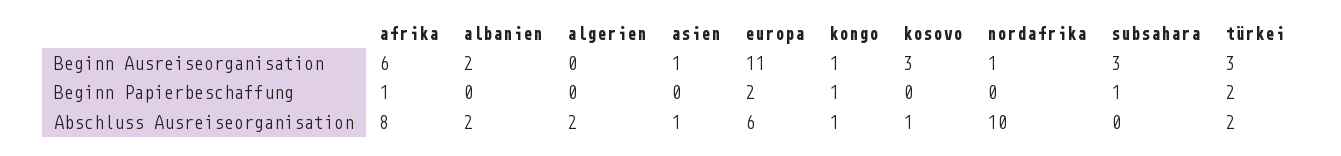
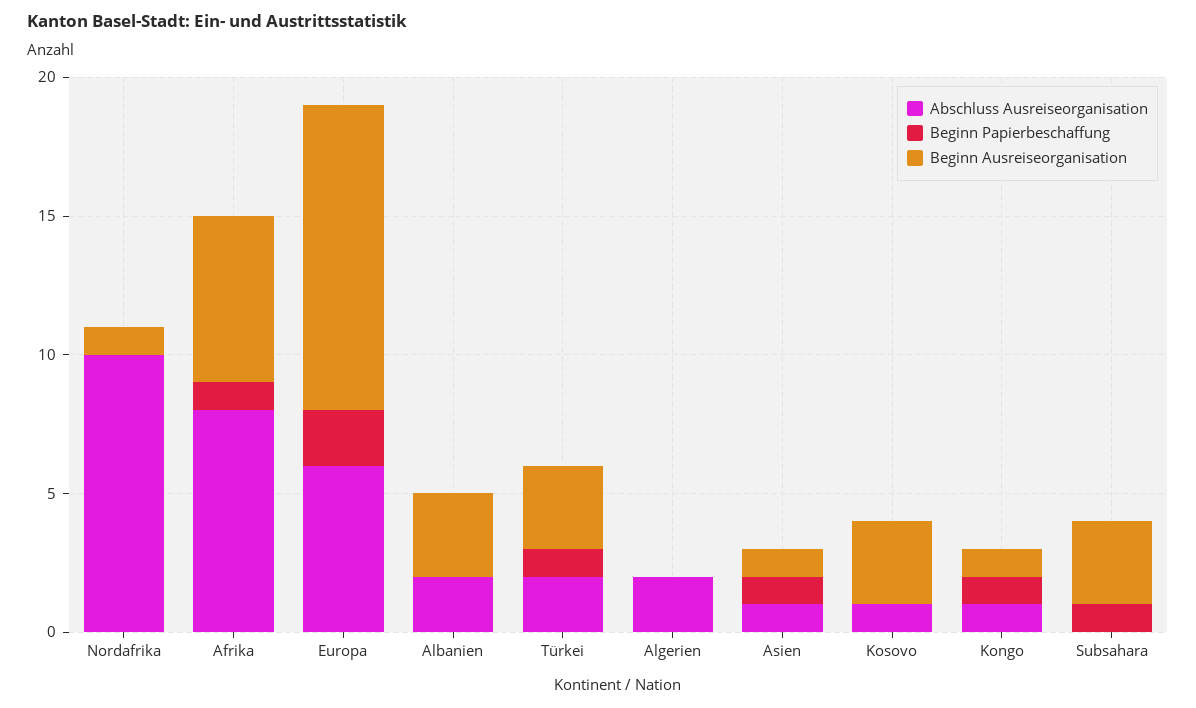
Beginn Ausreiseorganisation, albanien: 2 -> 3
Beginn Papierbeschaffung, asien: 0 -> 1
Beginn Papierbeschaffung, türkei: 2 -> 1

